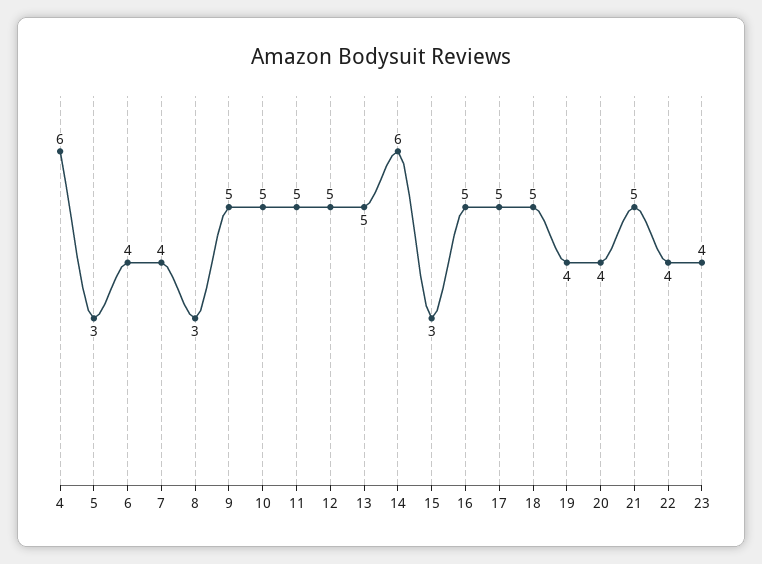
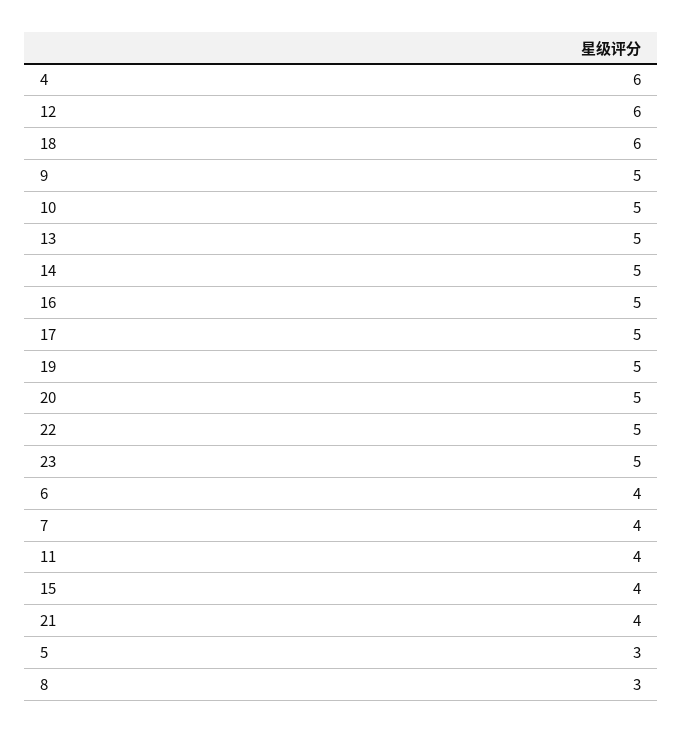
11: 5 -> 4
12: 5 -> 6
14: 6 -> 5
15: 3 -> 4
18: 5 -> 6
19: 4 -> 5
20: 4 -> 5
21: 5 -> 4
22: 4 -> 5
23: 4 -> 5

